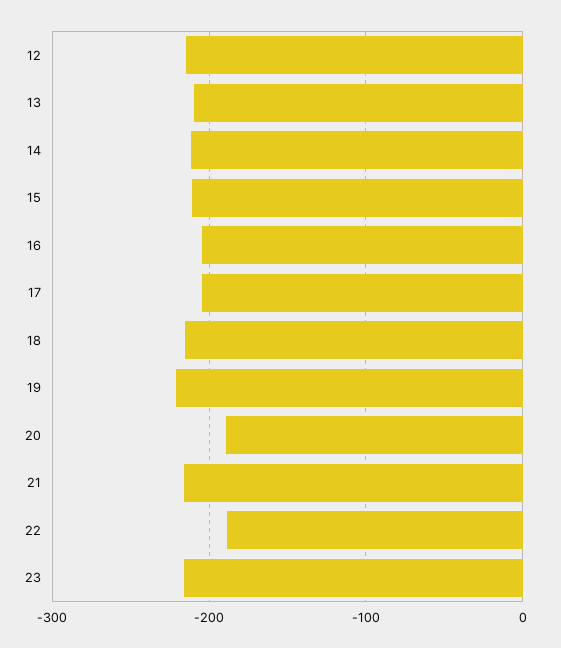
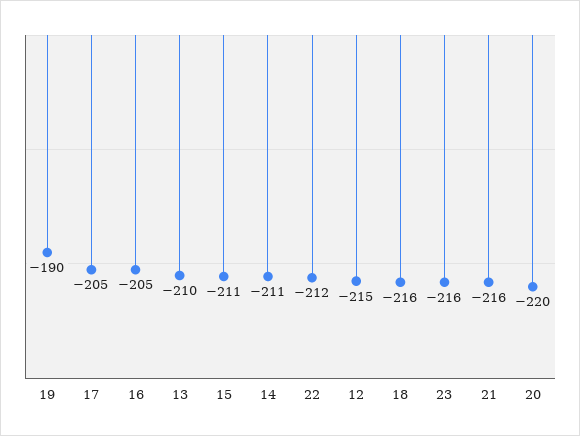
19: -220 -> -190
20: -190 -> -220
22: -190 -> -212

